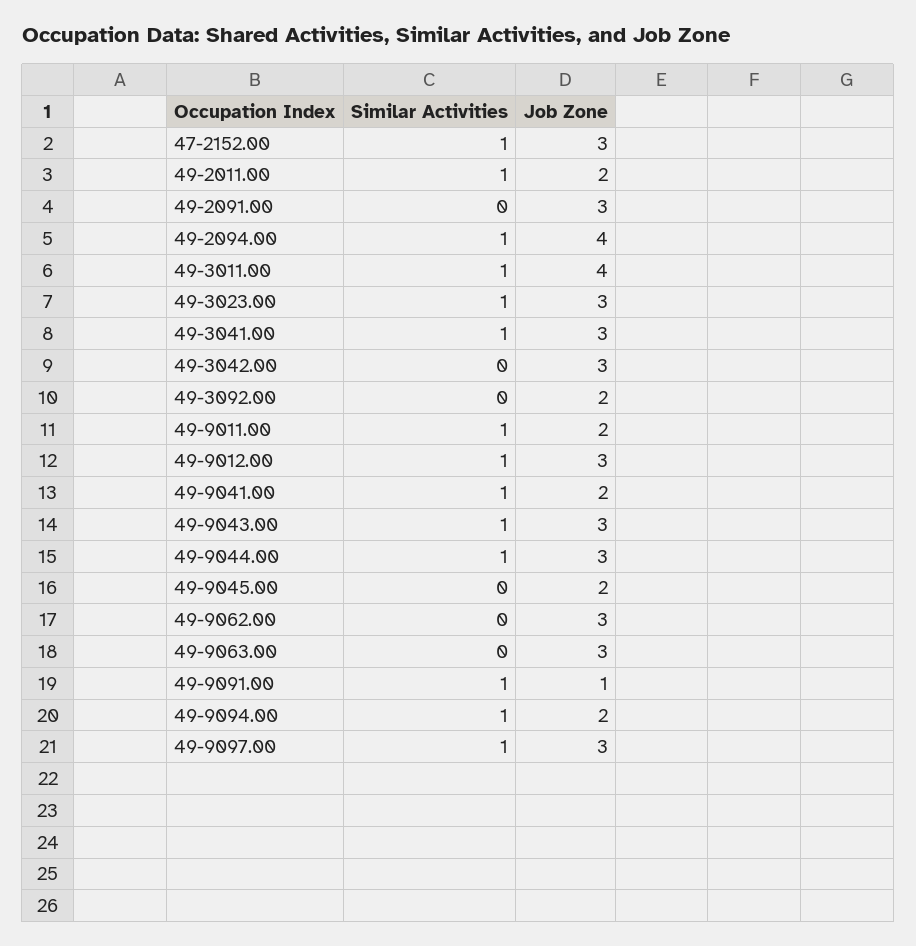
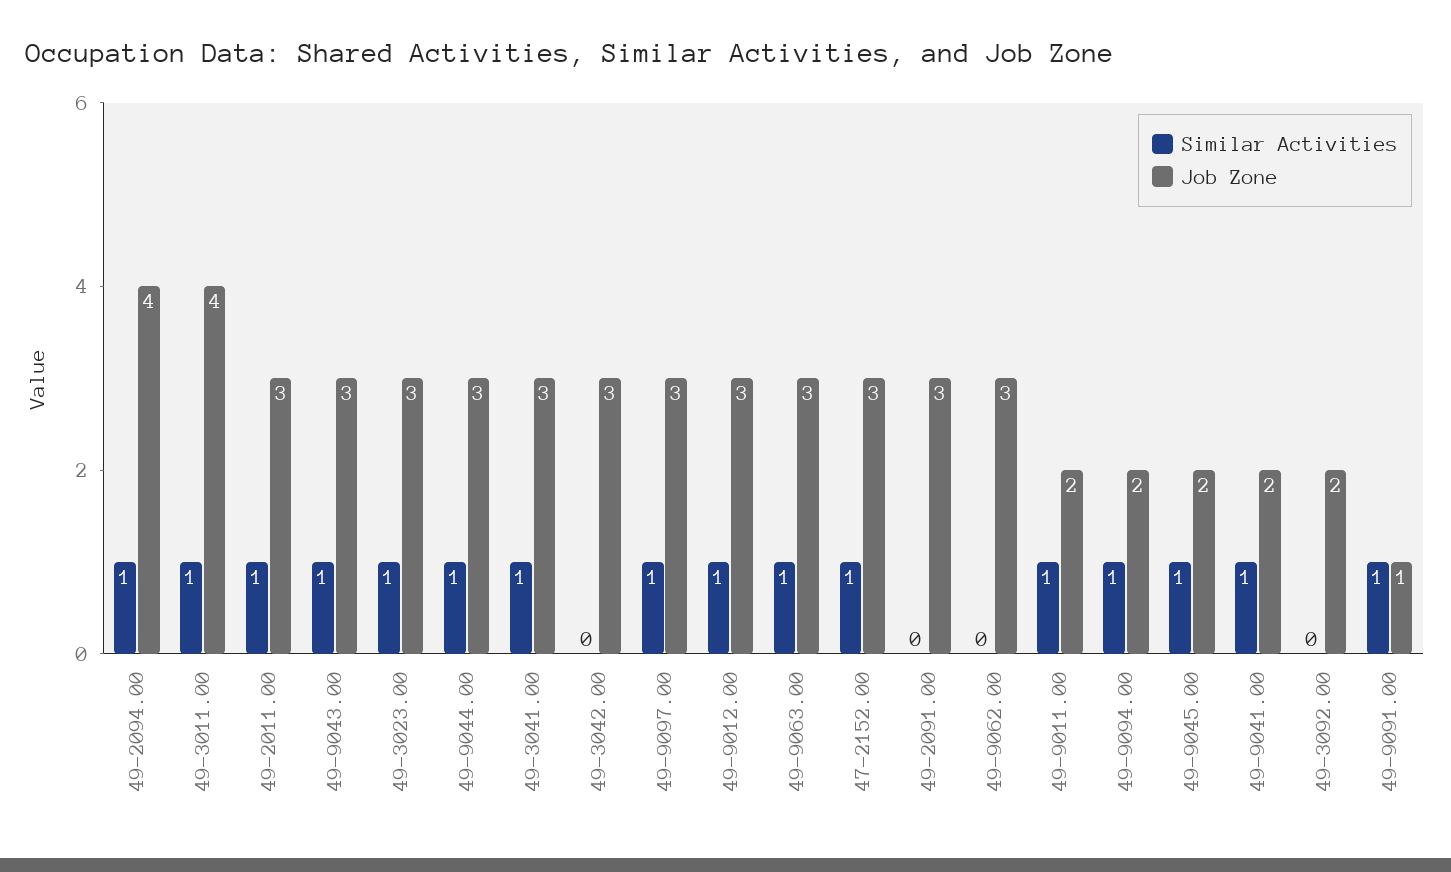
Job Zone, 49-2011.00: 2 -> 3
Similar Activities, 49-9045.00: 0 -> 1
Similar Activities, 49-9063.00: 0 -> 1

